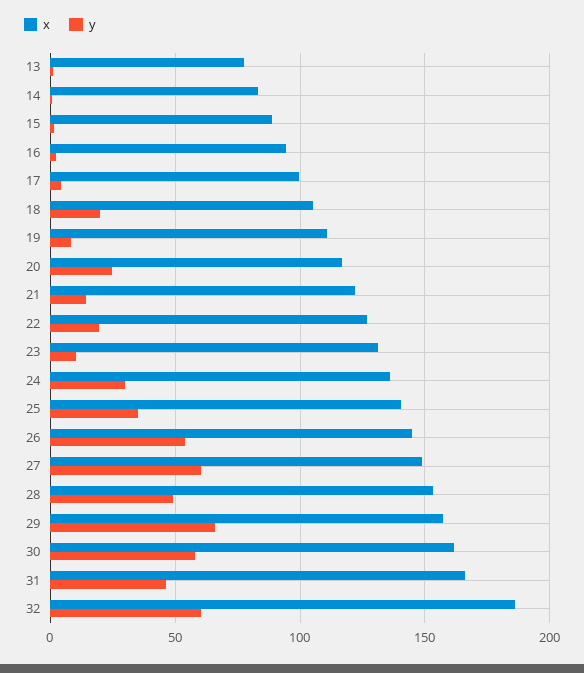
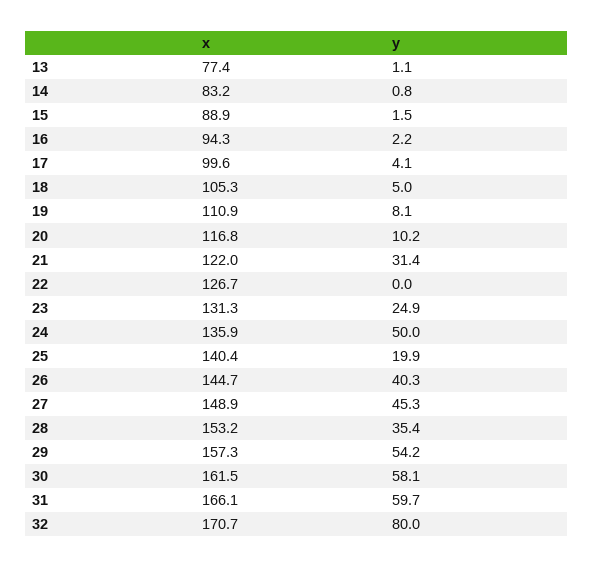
y, 18: 20 -> 5
y, 20: 25 -> 10.2
y, 21: 15 -> 31.4
y, 22: 20 -> 0
y, 23: 10 -> 24.9
y, 24: 30 -> 50
y, 25: 35 -> 19.9
y, 26: 55 -> 40.3
y, 27: 60 -> 45.3
y, 28: 50 -> 35.4
y, 29: 65 -> 54.2
y, 31: 45 -> 59.7
x, 32: 185 -> 170.7
y, 32: 60 -> 80

